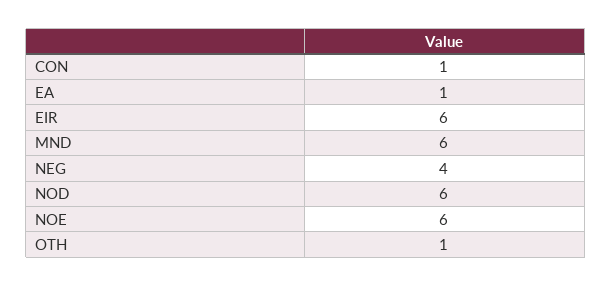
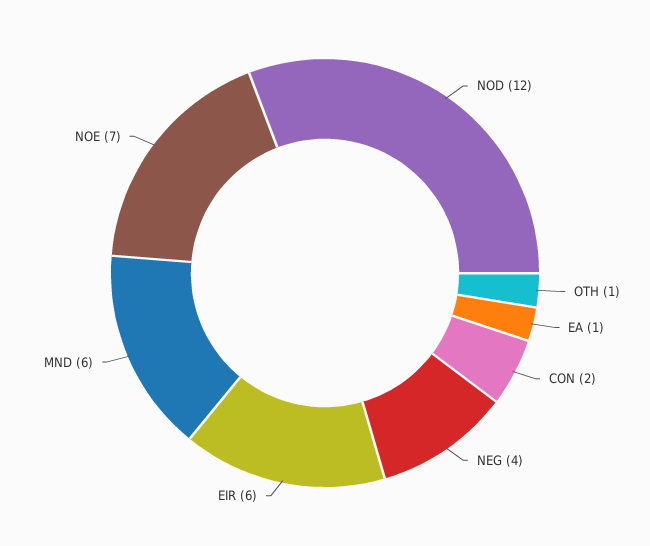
CON: 1 -> 2
NOD: 6 -> 12
NOE: 6 -> 7

